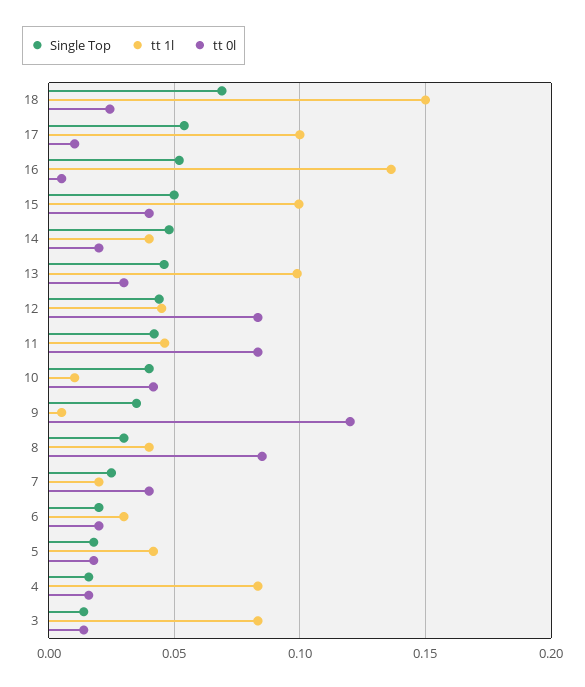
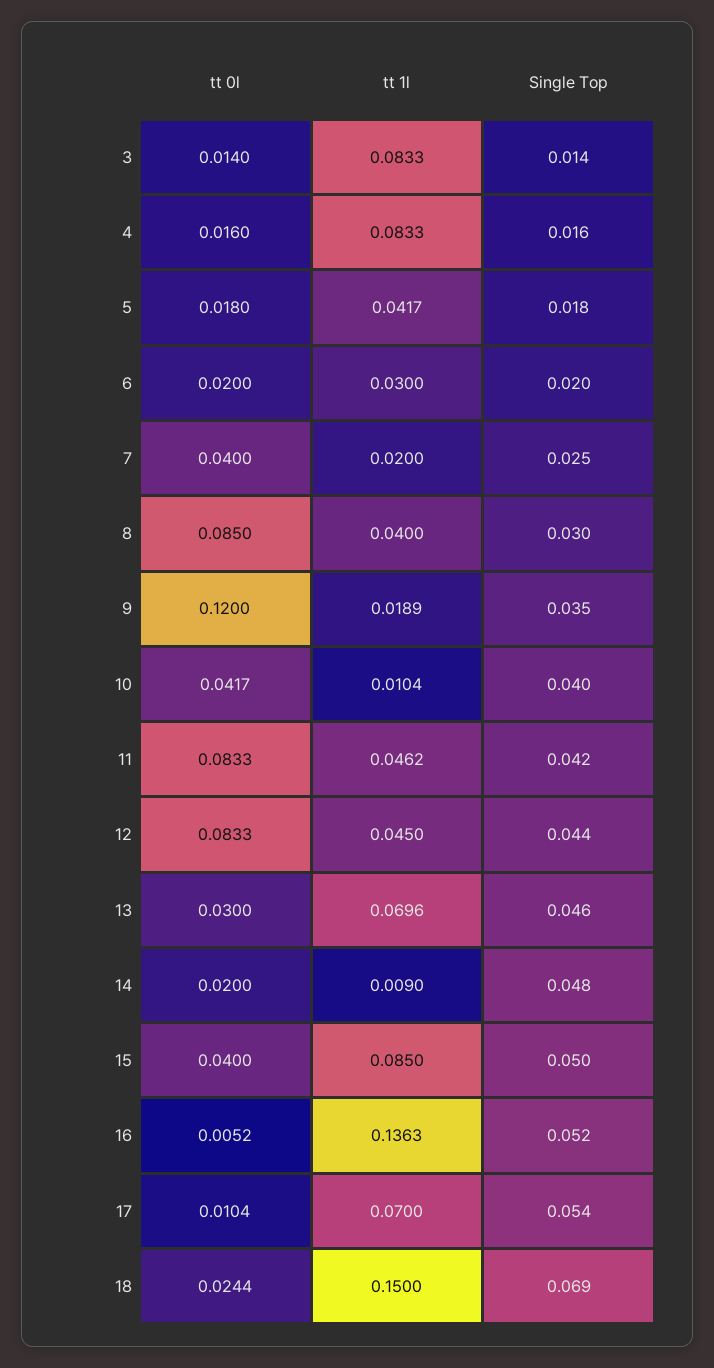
tt 1l, 17: 0.1 -> 0.07
tt 1l, 15: 0.1 -> 0.085
tt 1l, 14: 0.04 -> 0.009
tt 1l, 13: 0.1 -> 0.0696
tt 1l, 9: 0.005 -> 0.0189

